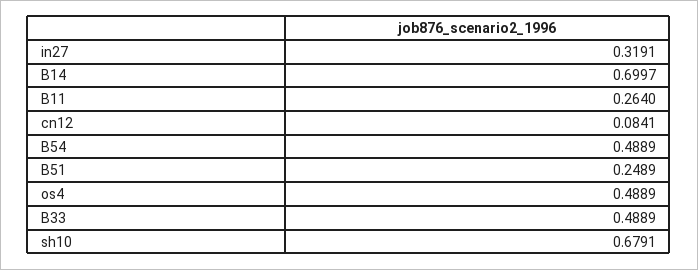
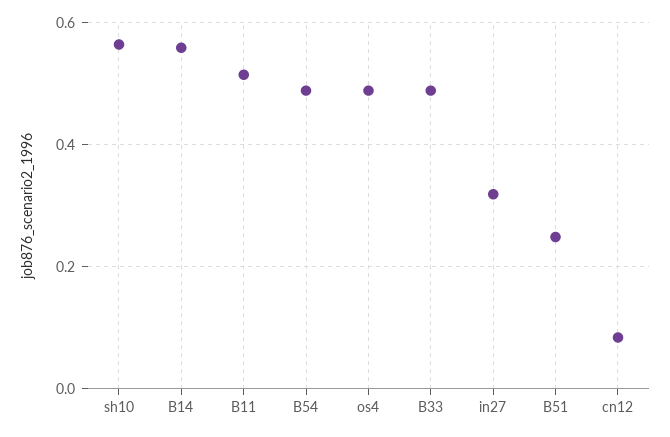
B14: 0.6997 -> 0.56
B11: 0.264 -> 0.52
sh10: 0.6791 -> 0.56

